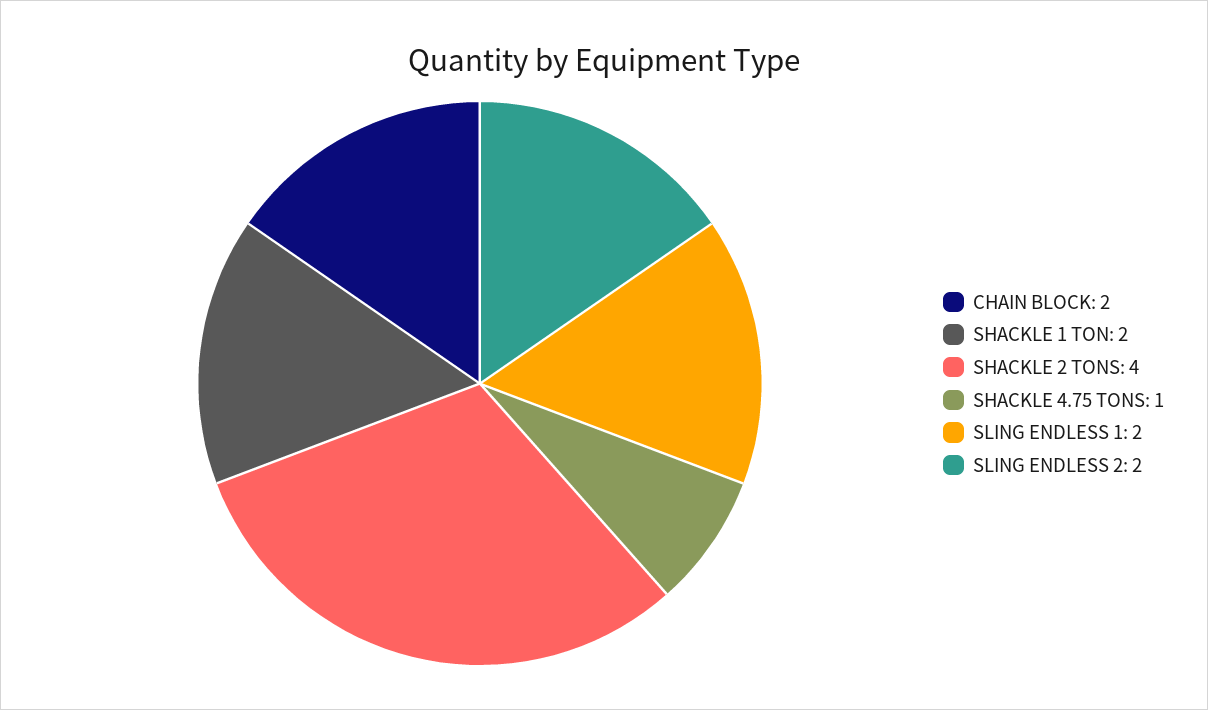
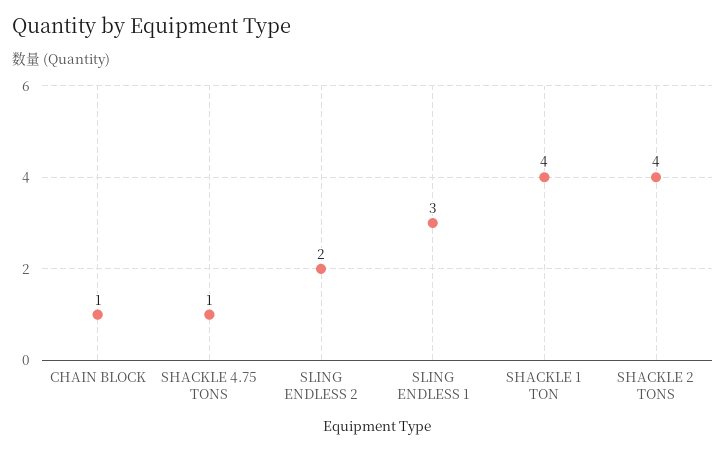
CHAIN BLOCK: 2 -> 1
SHACKLE 1 TON: 2 -> 4
SLING ENDLESS 1: 2 -> 3

